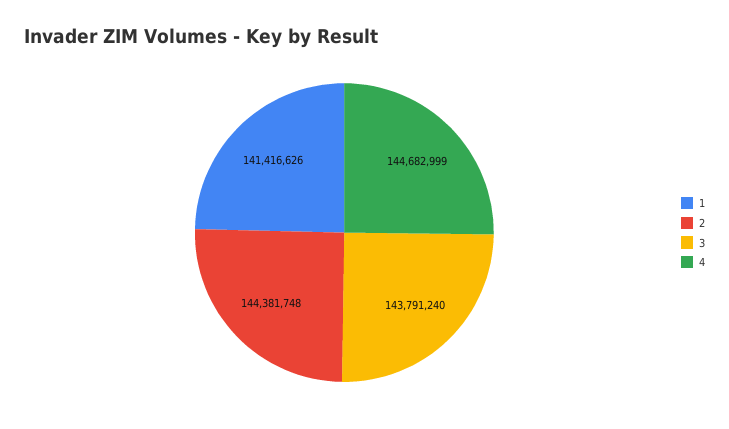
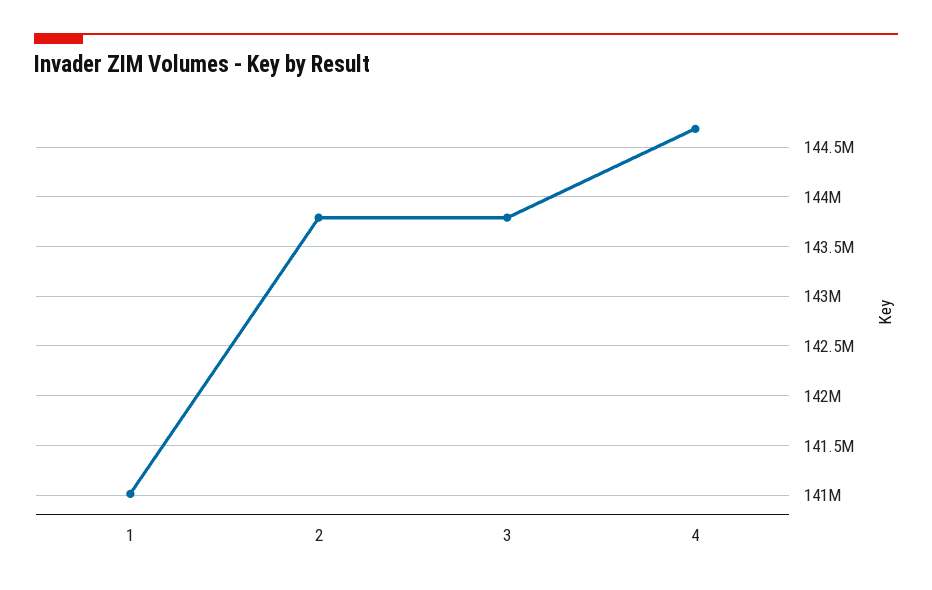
1: 141416626 -> 141000000
2: 144381748 -> 143800000

